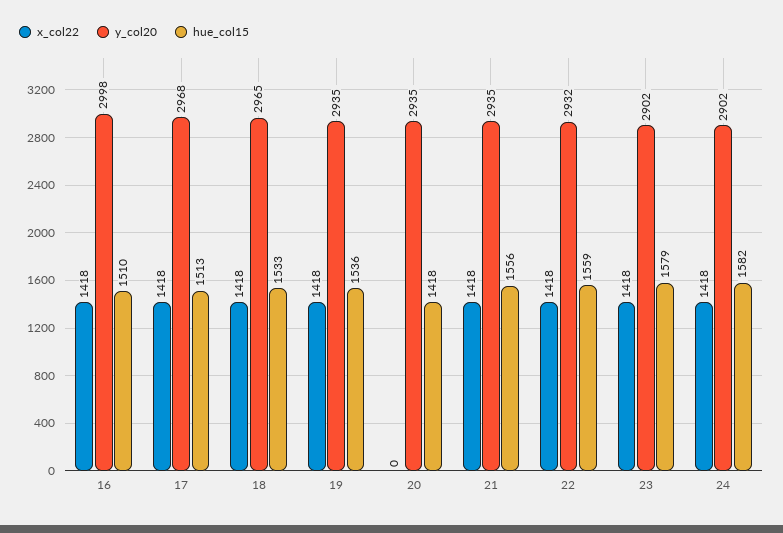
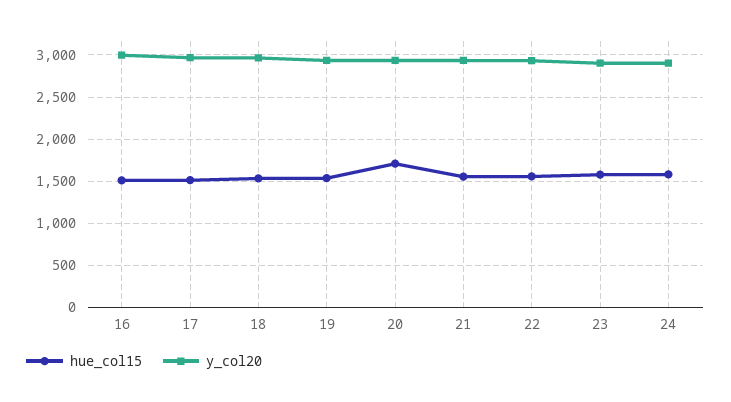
x_col22, 16: 1418 -> none
x_col22, 17: 1418 -> none
x_col22, 18: 1418 -> none
x_col22, 19: 1418 -> none
x_col22, 20: 0 -> none
hue_col15, 20: 1418 -> 1700
x_col22, 21: 1418 -> none
x_col22, 22: 1418 -> none
x_col22, 23: 1418 -> none
x_col22, 24: 1418 -> none

